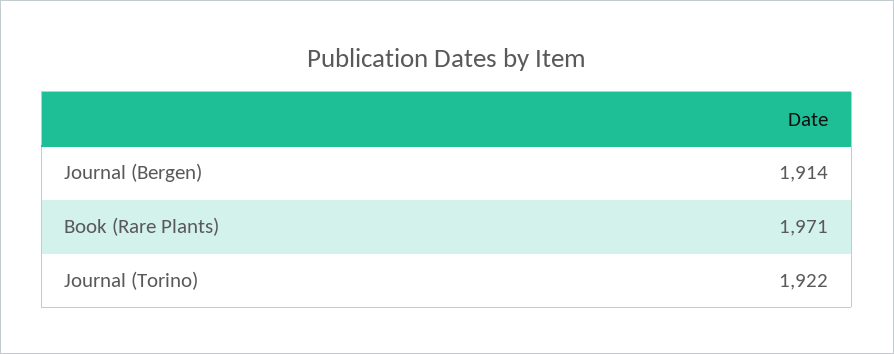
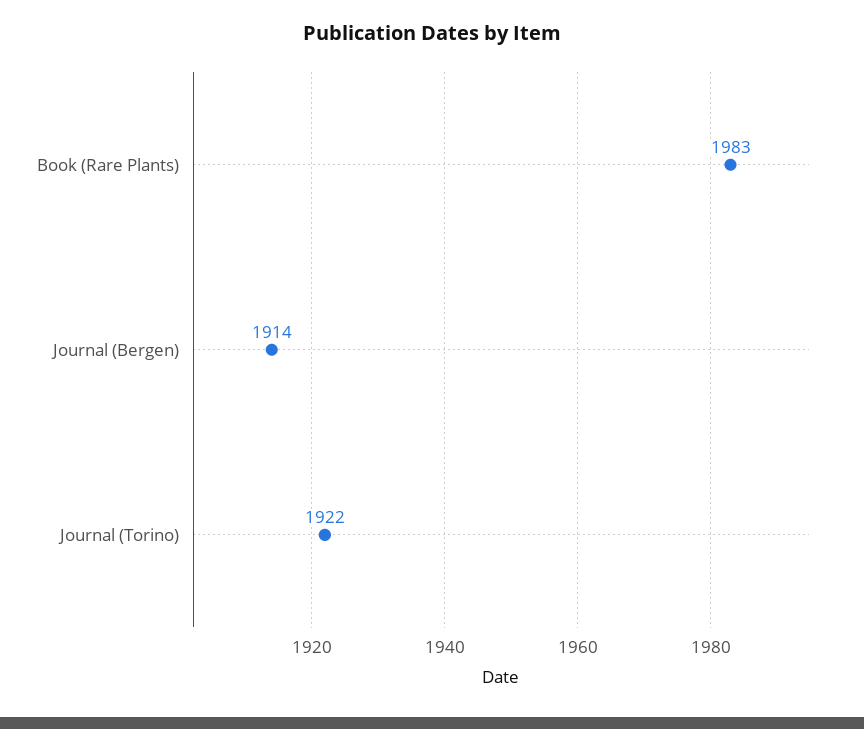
Book (Rare Plants): 1971 -> 1983

